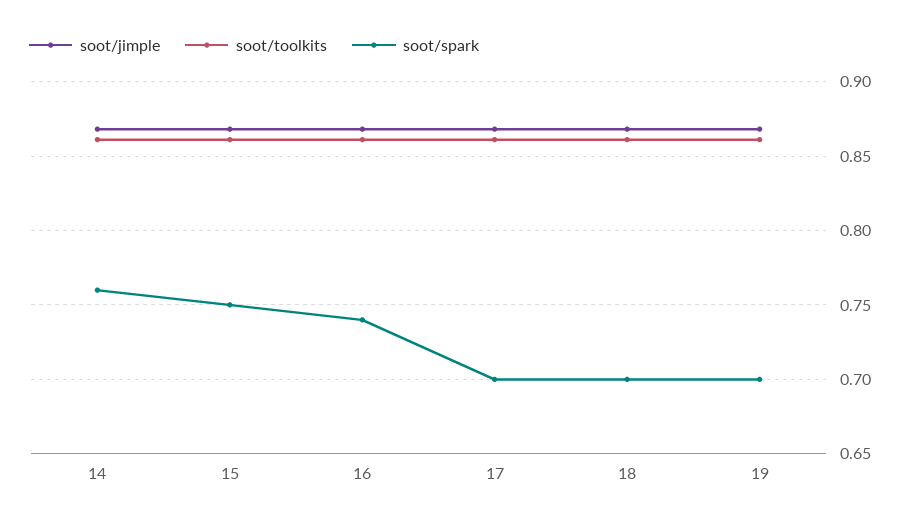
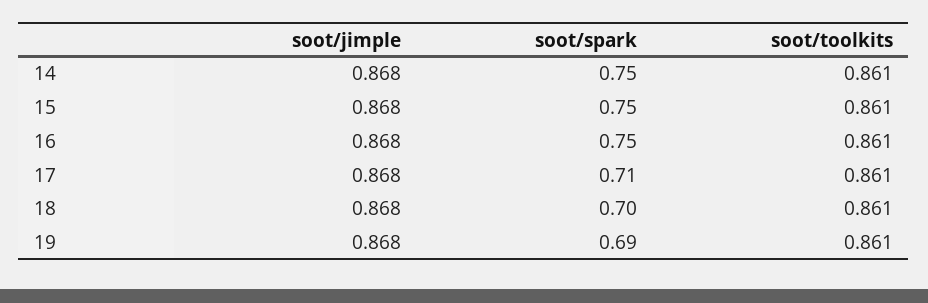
soot/spark, 14: 0.76 -> 0.75
soot/spark, 16: 0.74 -> 0.75
soot/spark, 17: 0.7 -> 0.71
soot/spark, 19: 0.7 -> 0.69

